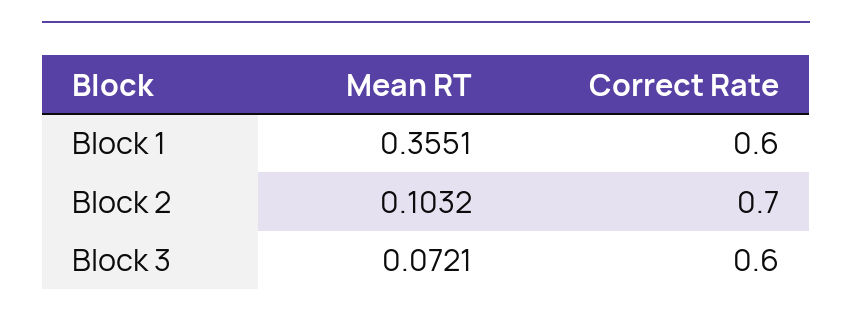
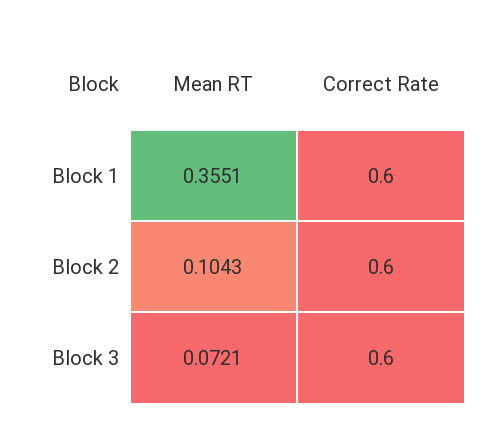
Mean RT, Block 2: 0.1032 -> 0.1043
Correct Rate, Block 2: 0.7 -> 0.6

